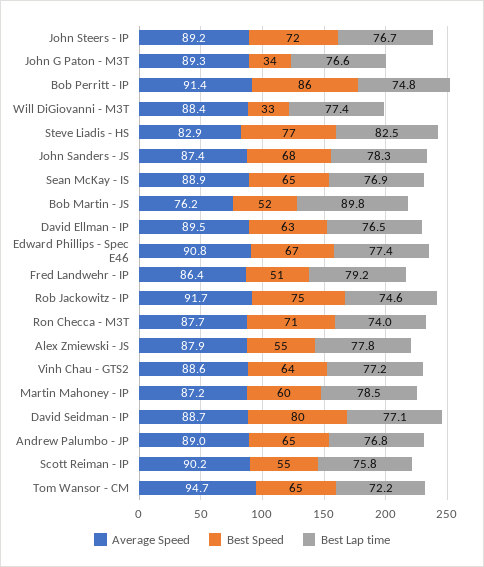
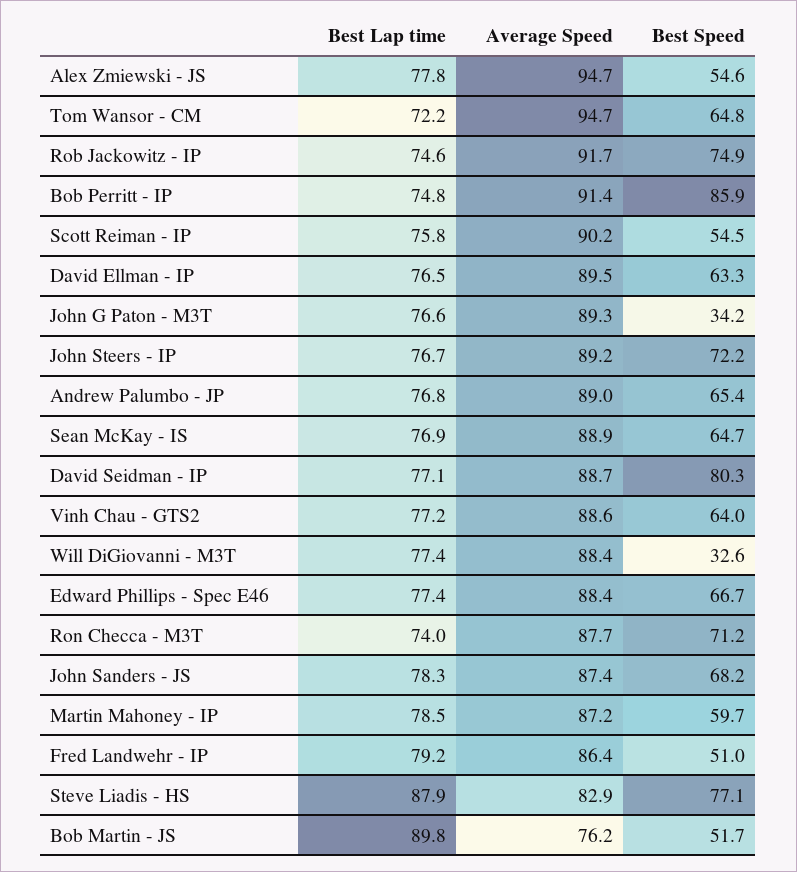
Best Lap time, Steve Liadis - HS: 82.5 -> 87.9
Average Speed, Edward Phillips - Spec E46: 90.8 -> 88.4
Average Speed, Alex Zmiewski - JS: 87.9 -> 94.7

